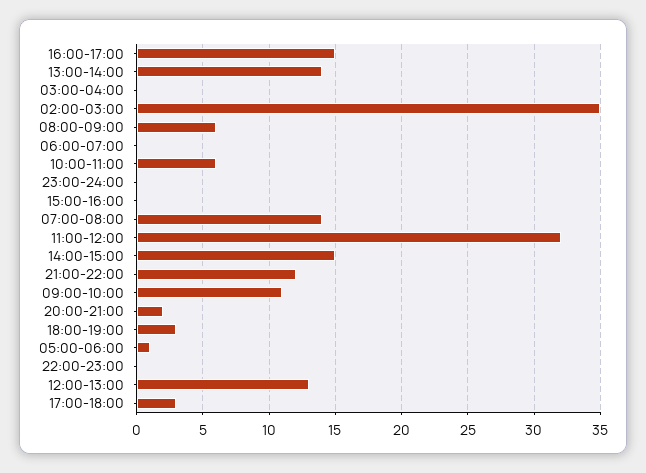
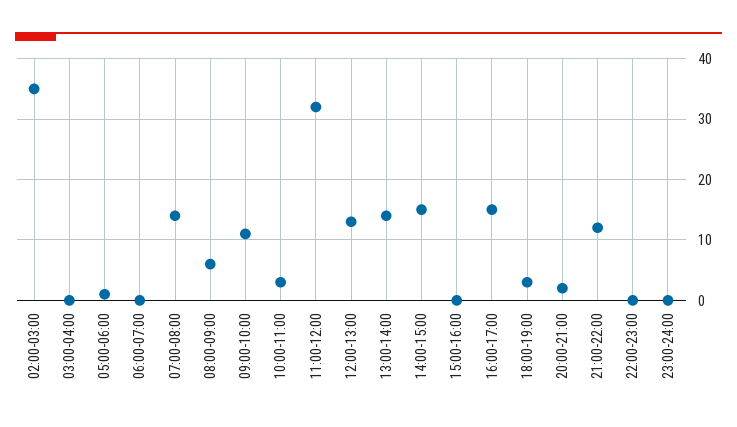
10:00-11:00: 6 -> 3
17:00-18:00: 3 -> none

